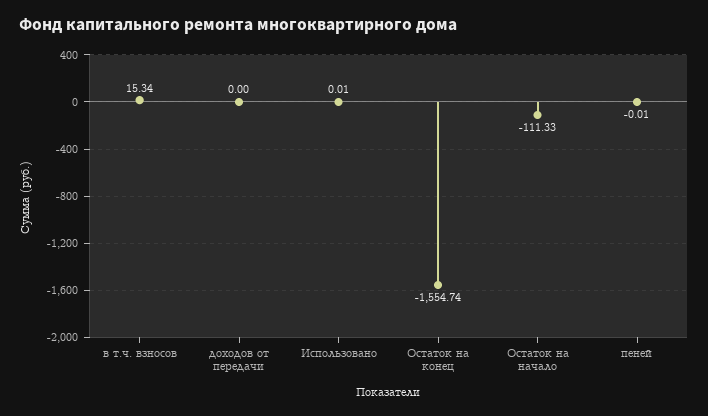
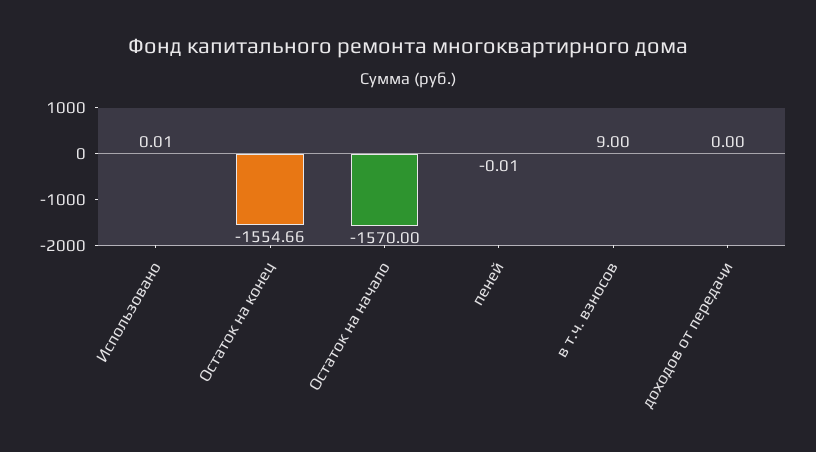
в т.ч. взносов: 15.34 -> 9
Остаток на конец: -1554.74 -> -1554.66
Остаток на начало: -111.33 -> -1570

